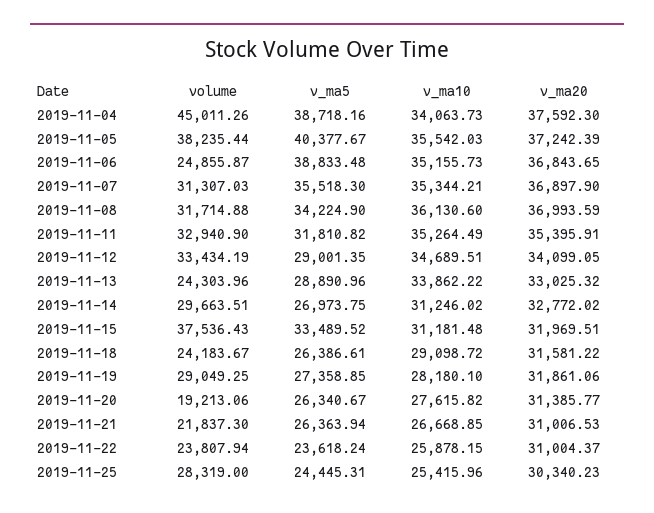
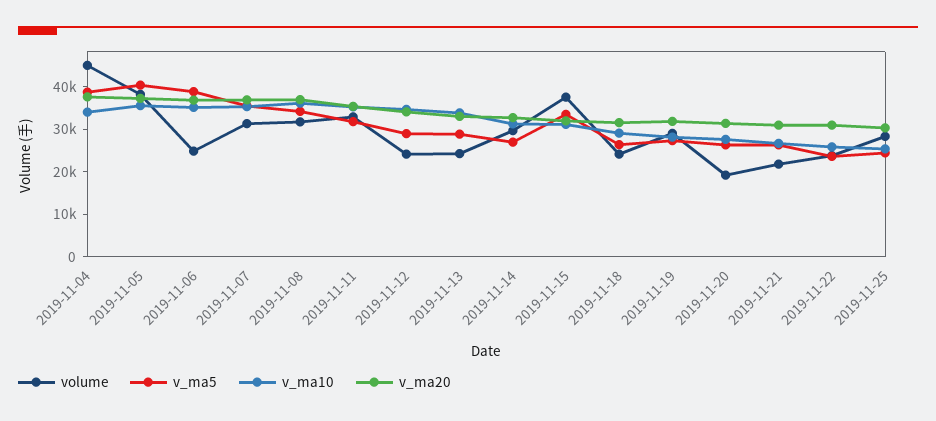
volume, 2019-11-12: 33434.19 -> 24000

